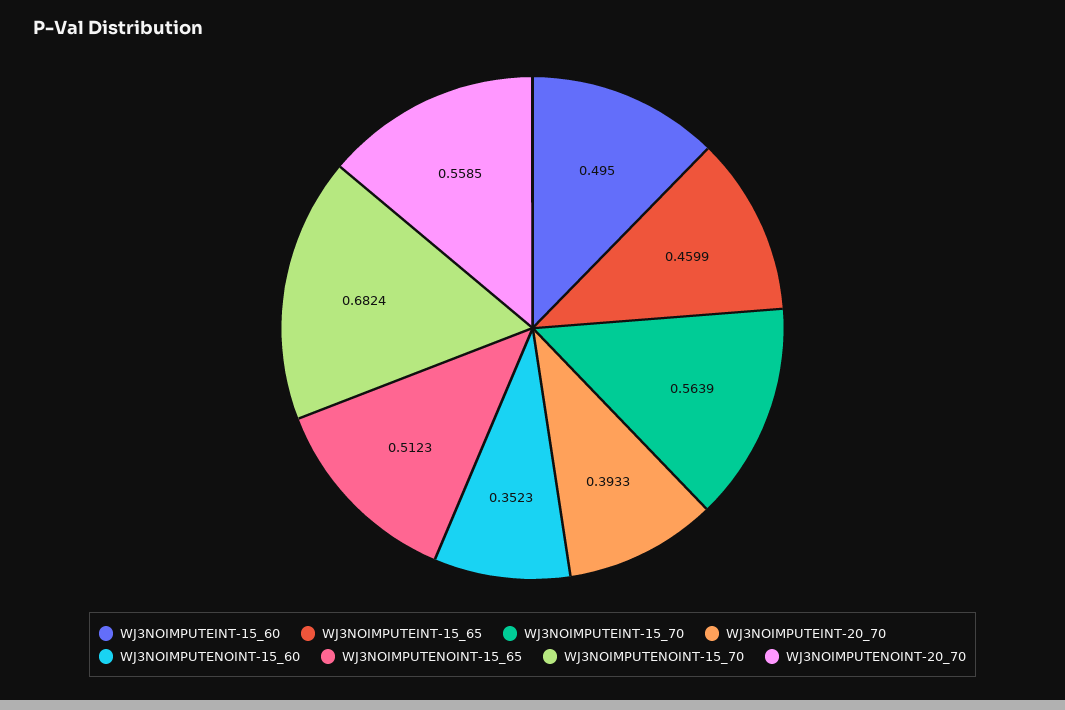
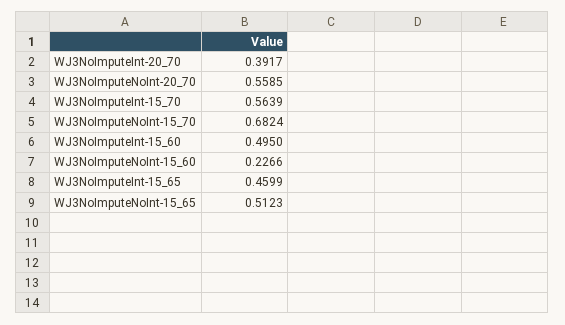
WJ3NOIMPUTEINT-20_70: 0.3933 -> 0.3917
WJ3NOIMPUTENOINT-15_60: 0.3523 -> 0.2266

